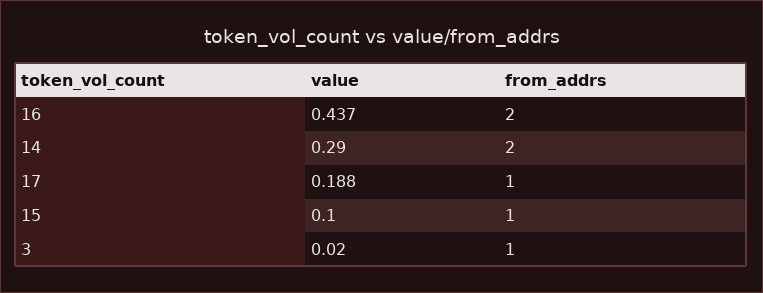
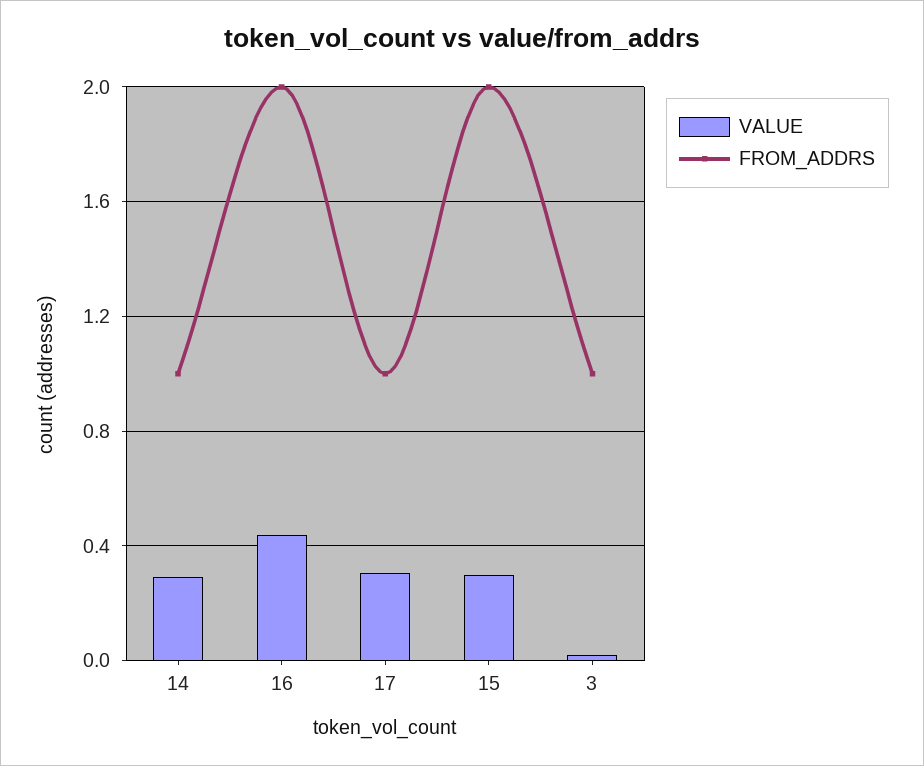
from_addrs, 14: 2 -> 1
value, 17: 0.188 -> 0.3
value, 15: 0.1 -> 0.3
from_addrs, 15: 1 -> 2

